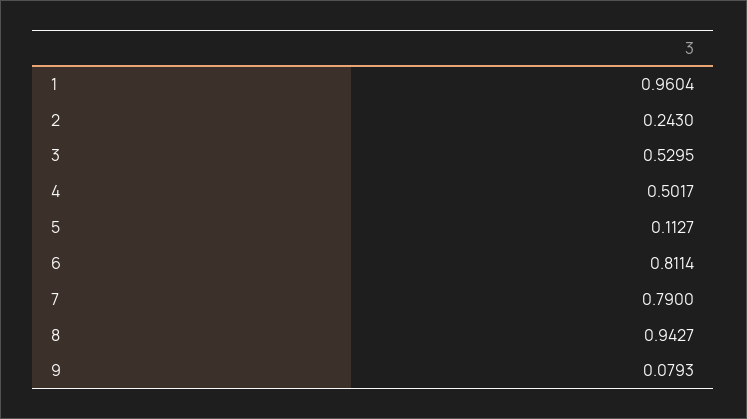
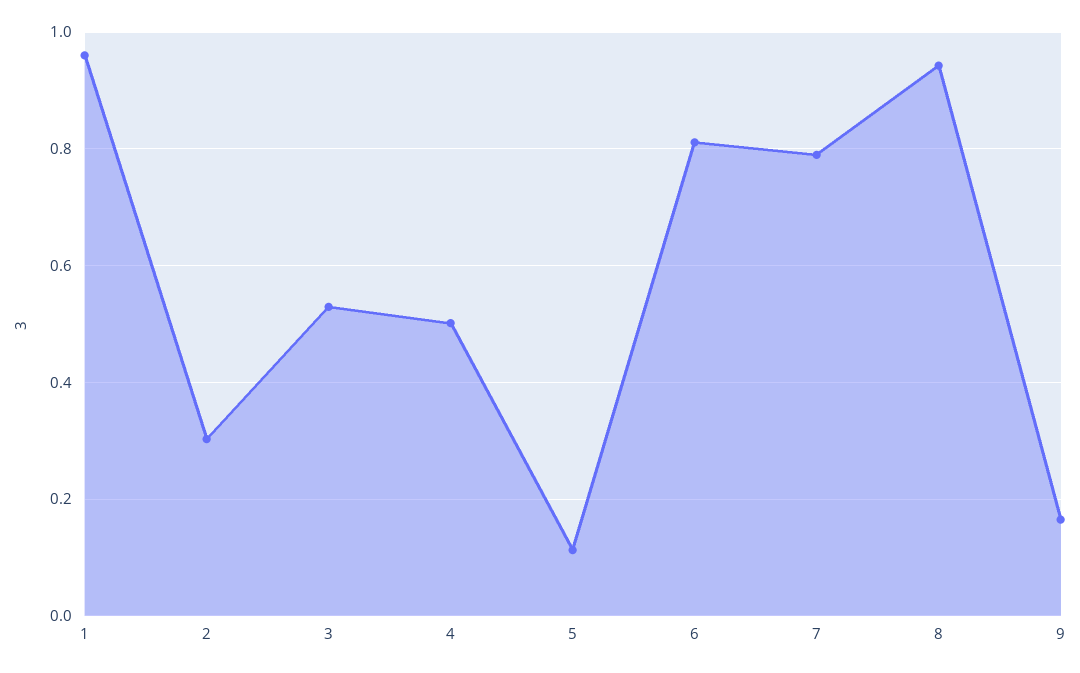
2: 0.243 -> 0.3
9: 0.0793 -> 0.16

